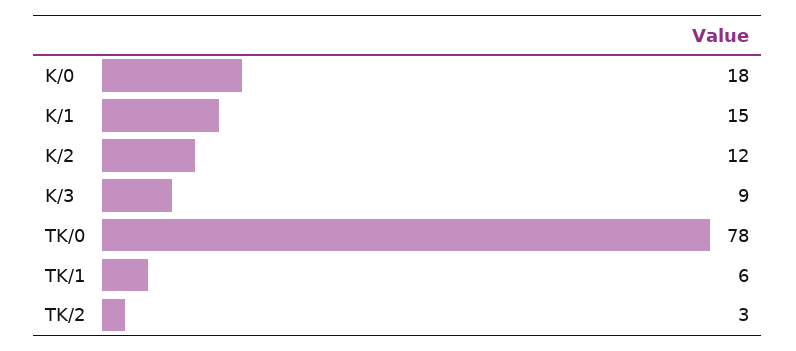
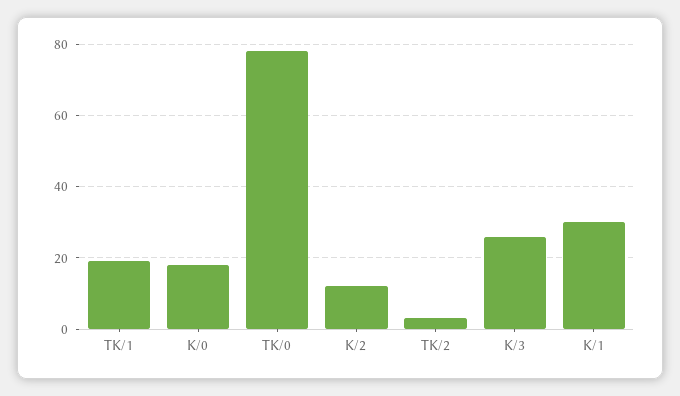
K/1: 15 -> 30
K/3: 9 -> 25
TK/1: 6 -> 20

